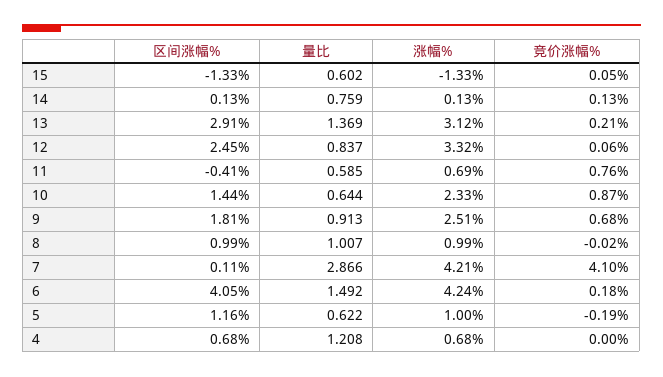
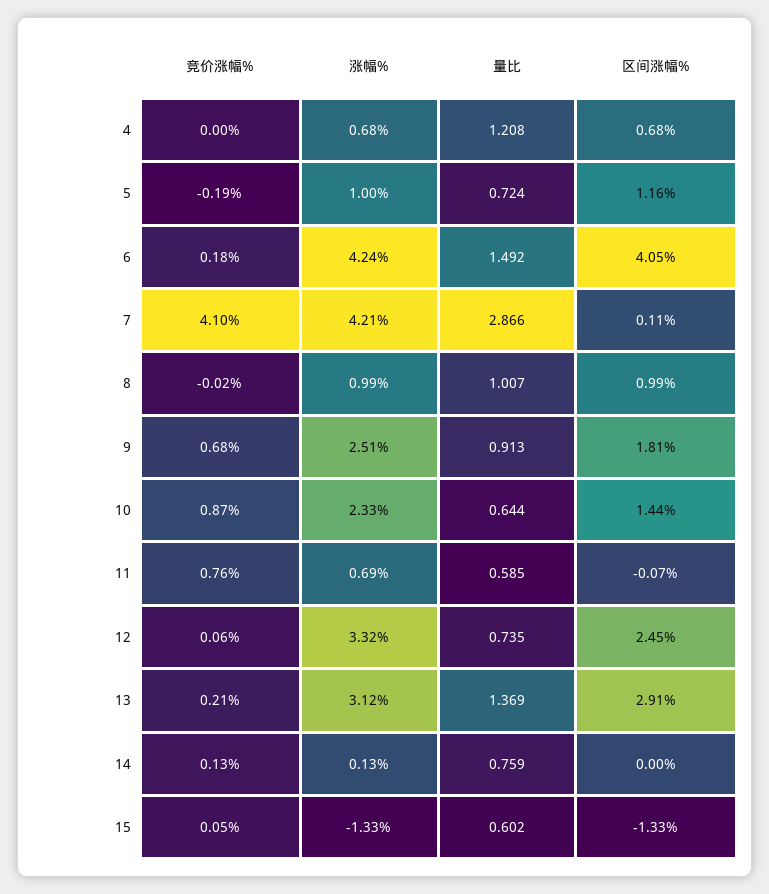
区间涨幅%, 14: 0.13 -> 0
量比, 12: 0.837 -> 0.735
区间涨幅%, 11: -0.41 -> -0.07
量比, 5: 0.622 -> 0.724

